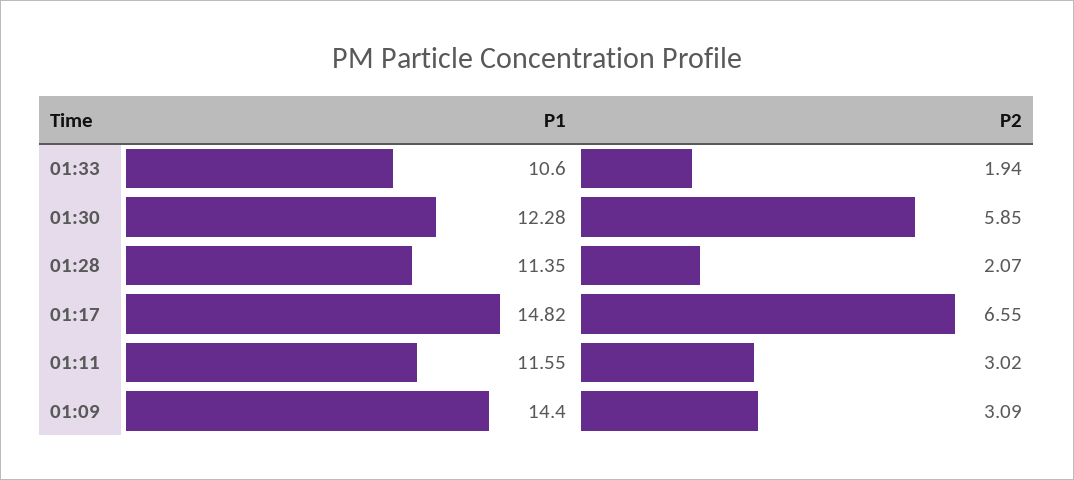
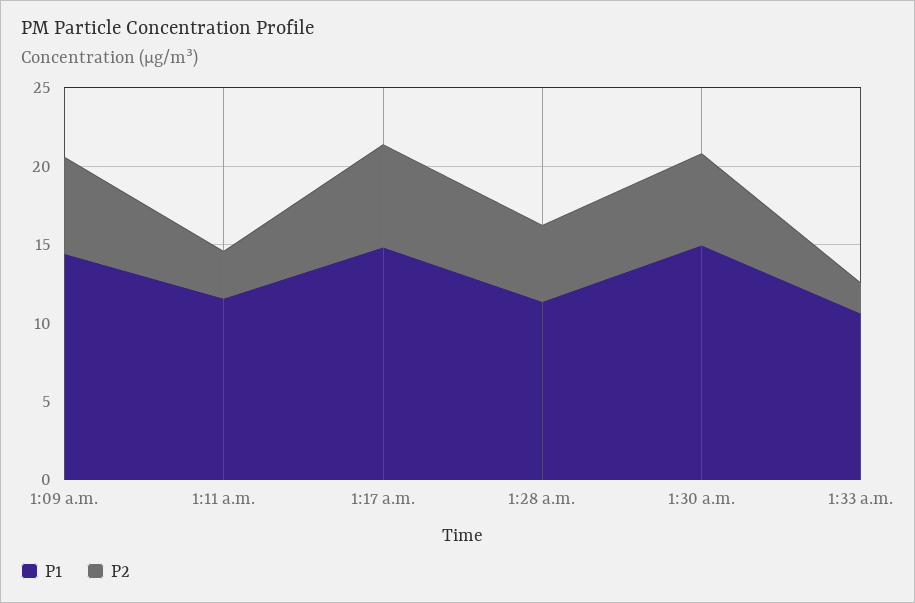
P1, 01:30: 12.28 -> 15
P2, 01:28: 2.07 -> 5
P2, 01:09: 3.09 -> 6

